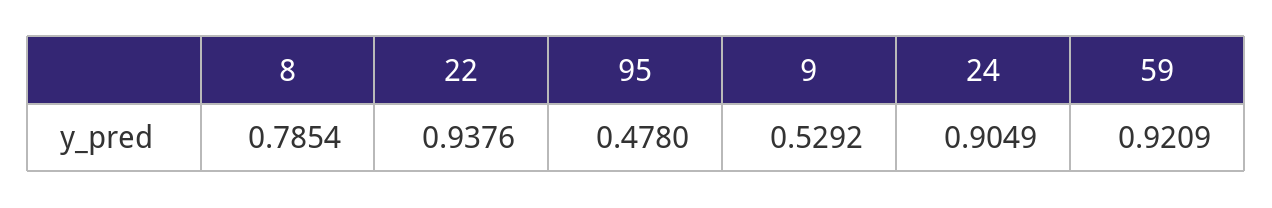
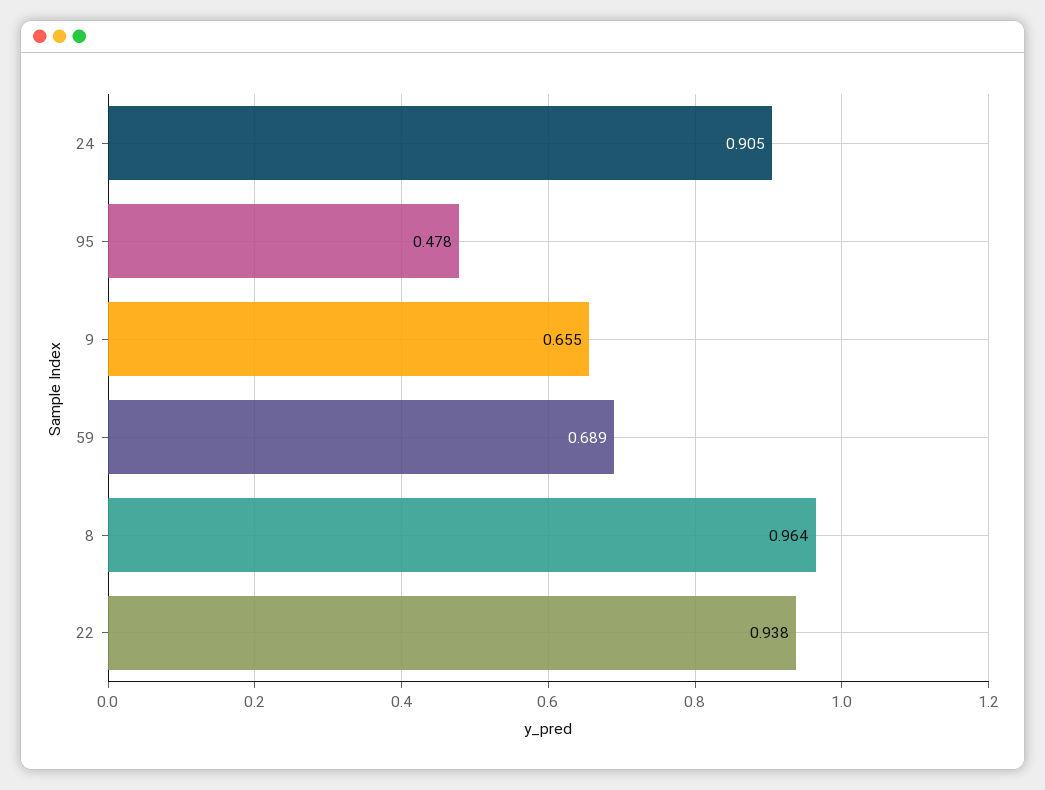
8: 0.7854 -> 0.964
9: 0.5292 -> 0.655
59: 0.9209 -> 0.689

